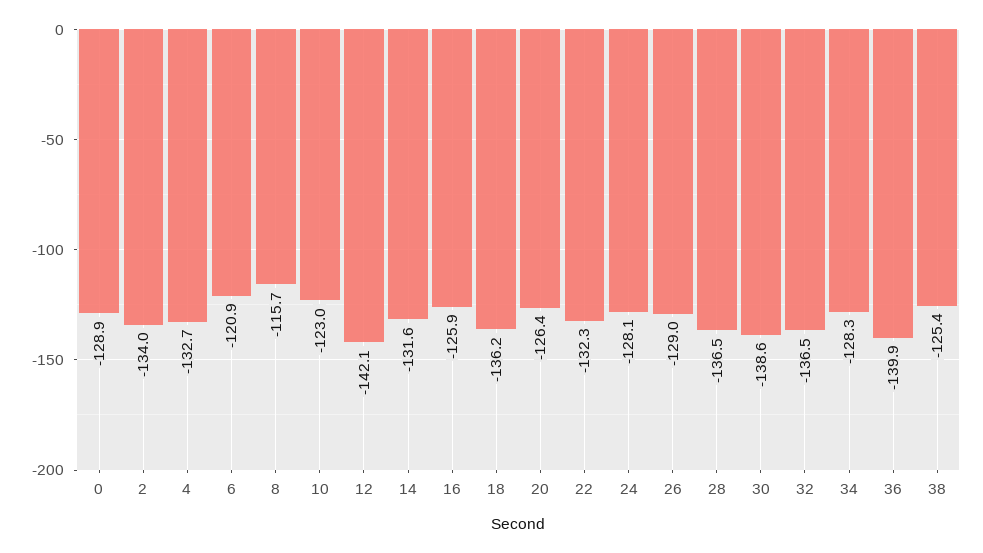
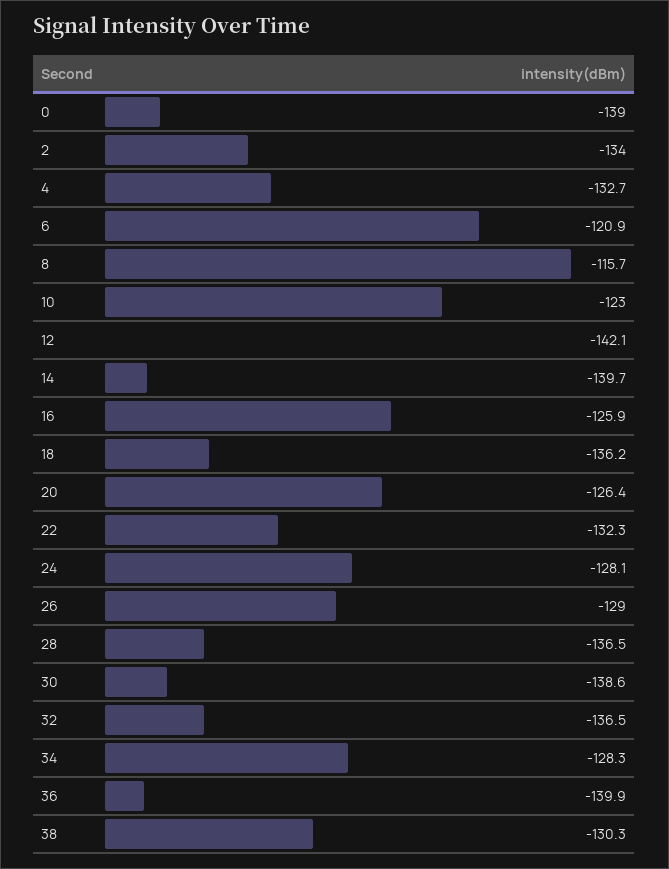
0: -128.9 -> -139
14: -131.6 -> -139.7
38: -125.4 -> -130.3

